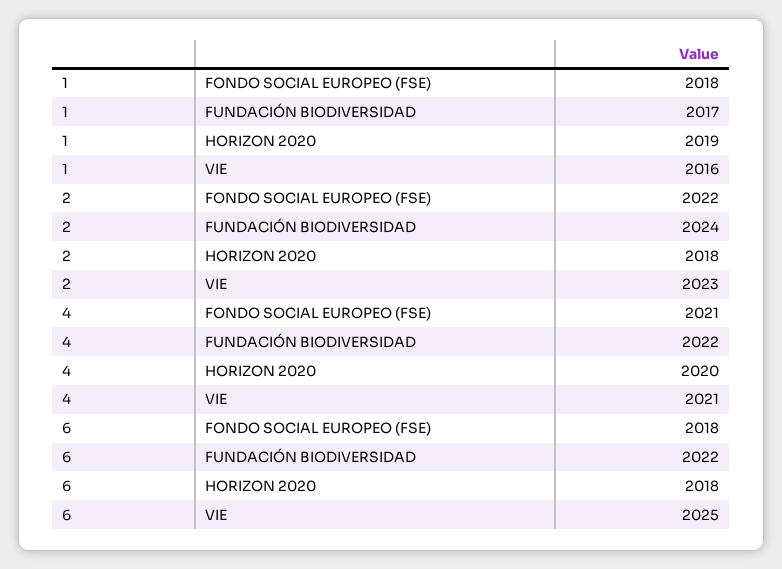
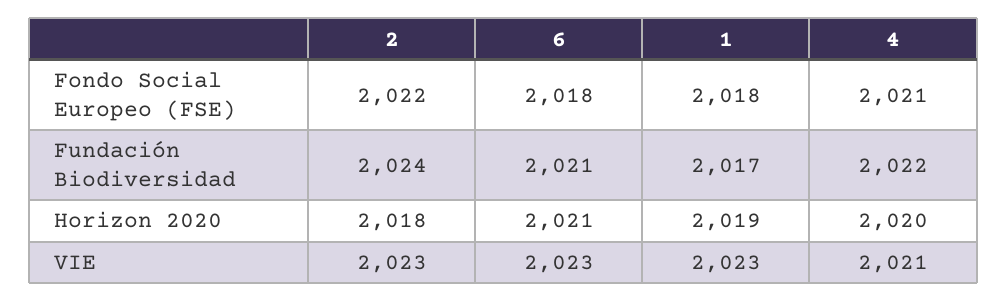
1, VIE: 2016 -> 2023
6, FUNDACIÓN BIODIVERSIDAD: 2022 -> 2021
6, HORIZON 2020: 2018 -> 2021
6, VIE: 2025 -> 2023

